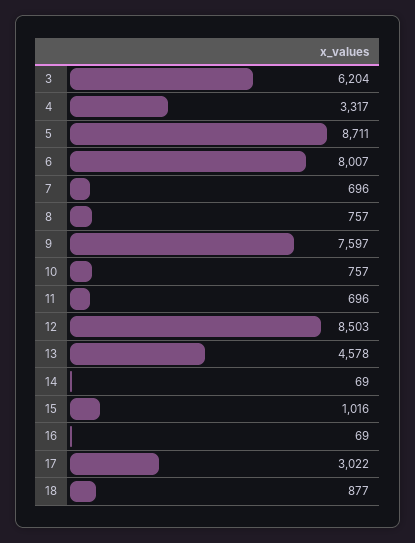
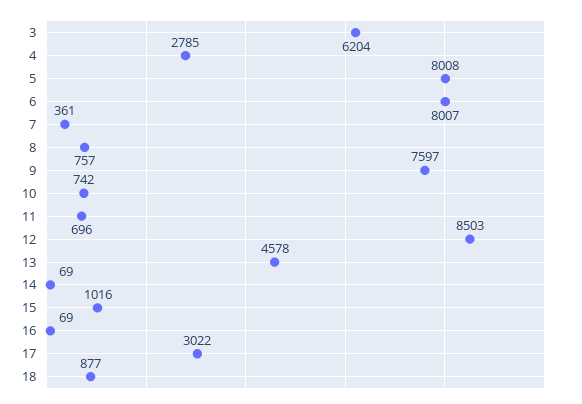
4: 3317 -> 2785
5: 8711 -> 8008
7: 696 -> 361
10: 757 -> 742

